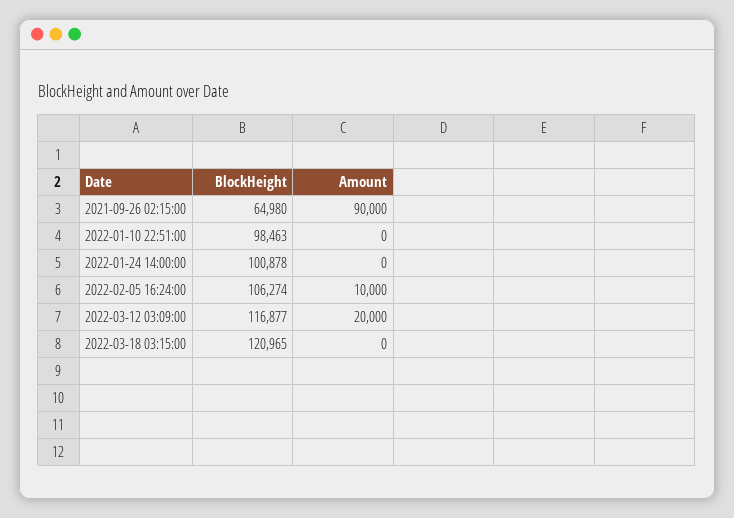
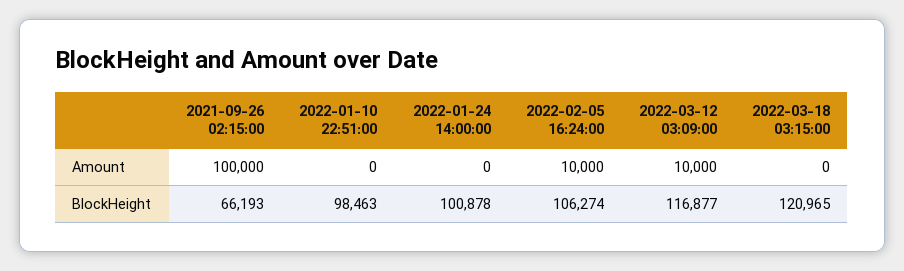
BlockHeight, 2021-09-26 02:15:00: 64980 -> 66193
Amount, 2021-09-26 02:15:00: 90000 -> 100000
Amount, 2022-03-12 03:09:00: 20000 -> 10000

